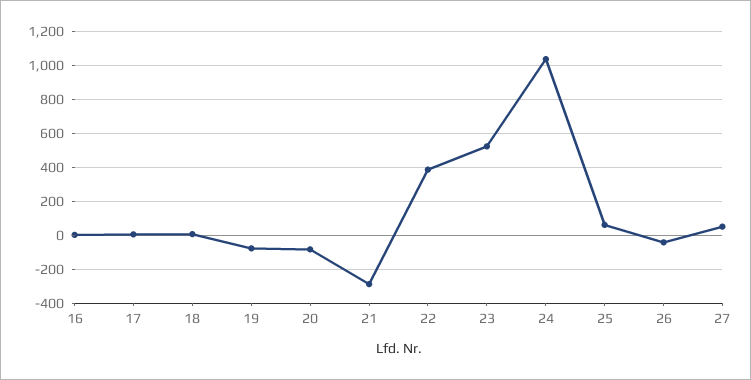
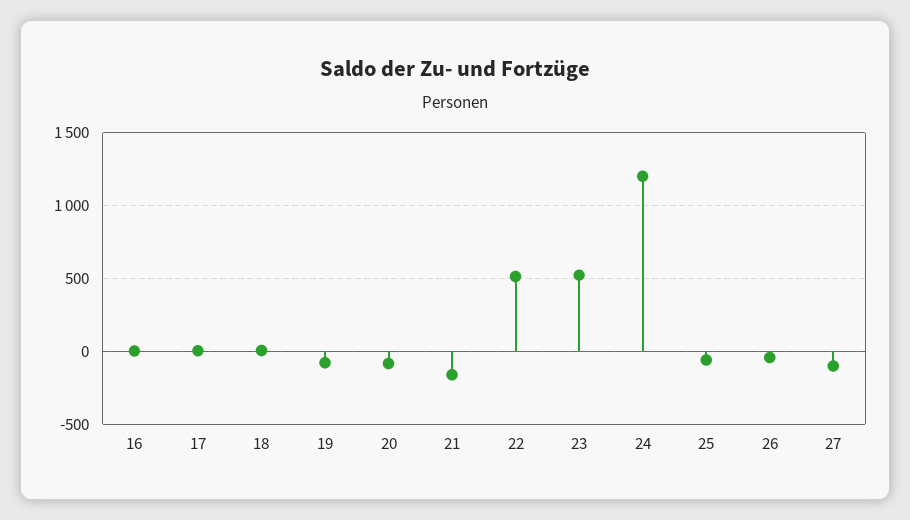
21: -300 -> -150
22: 400 -> 500
24: 1050 -> 1200
25: 50 -> -50
27: 50 -> -100

